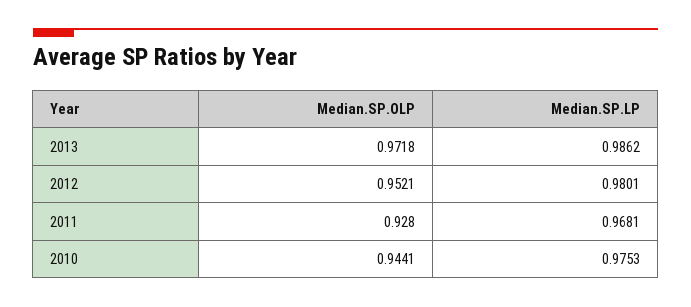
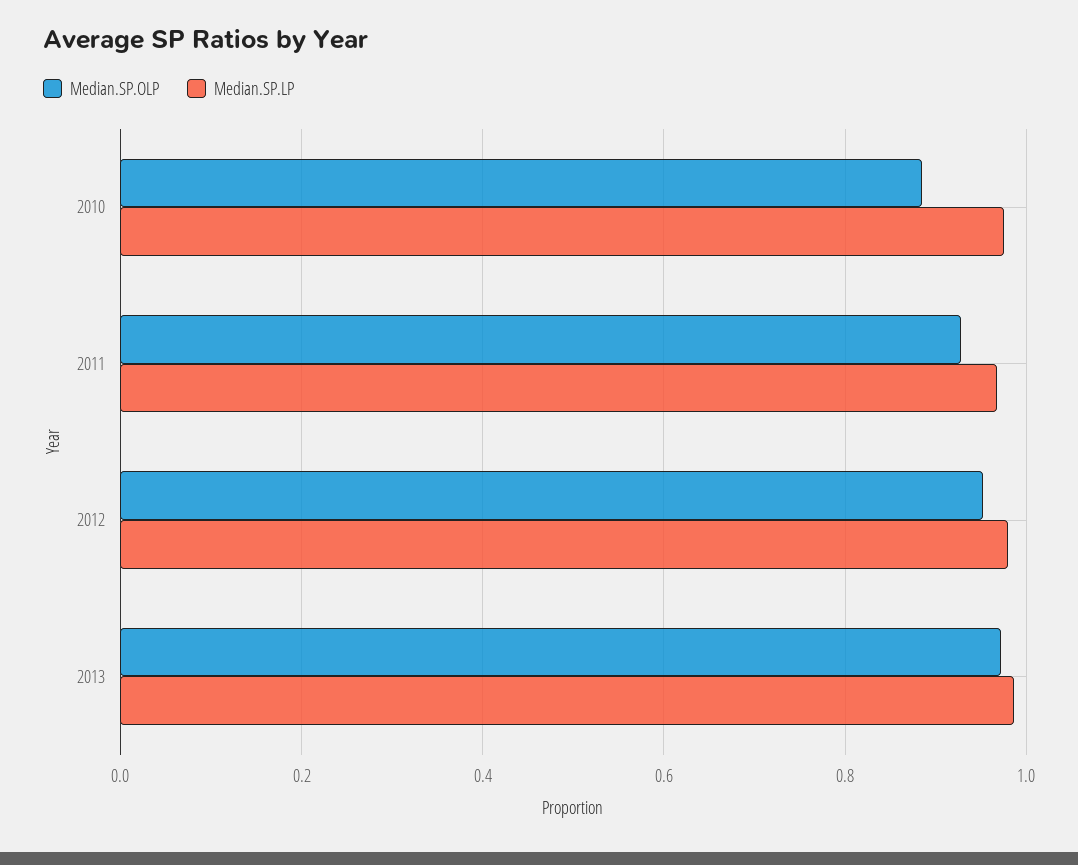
Median.SP.OLP, 2010: 0.9441 -> 0.88

